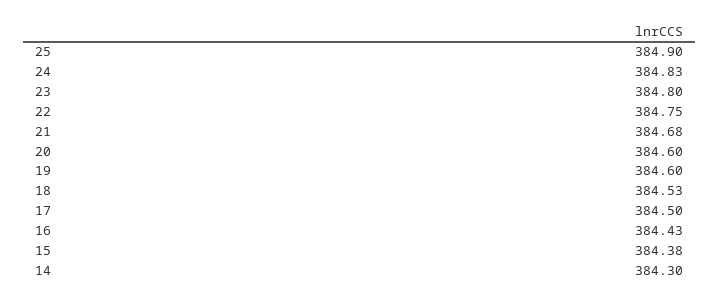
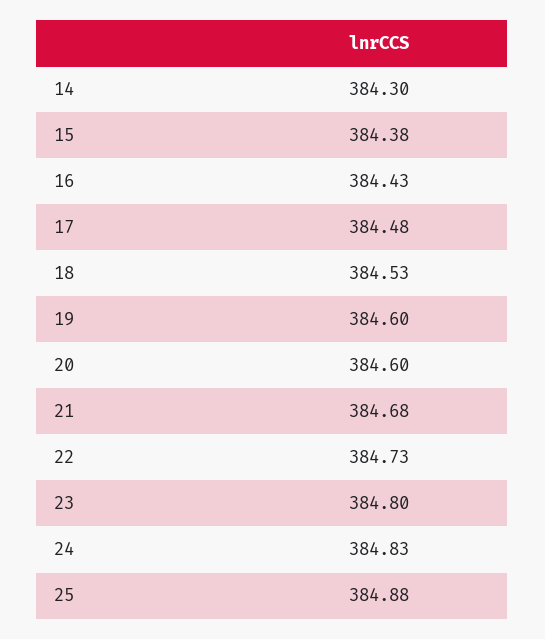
25: 384.9 -> 384.88
22: 384.75 -> 384.73
17: 384.5 -> 384.48

